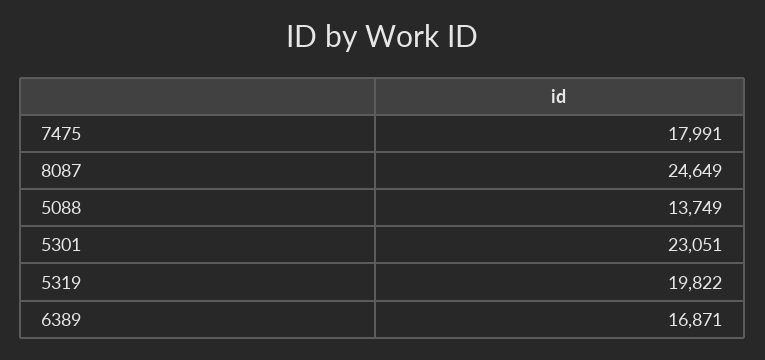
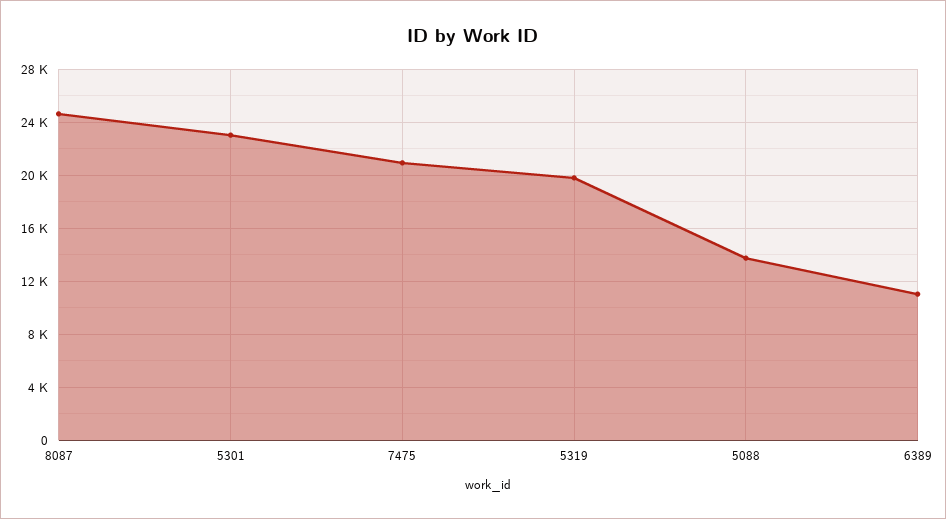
7475: 17991 -> 21000
6389: 16871 -> 11000

